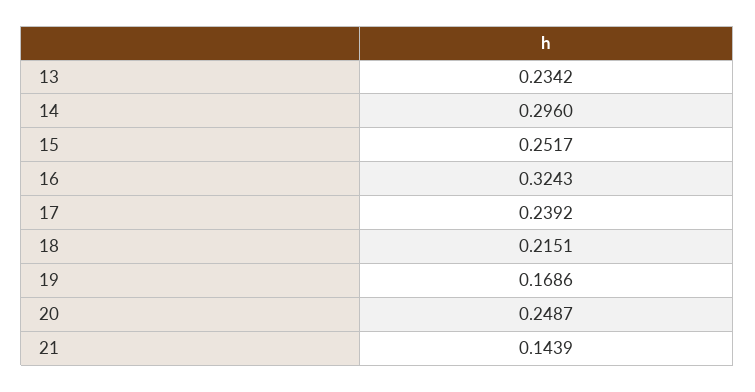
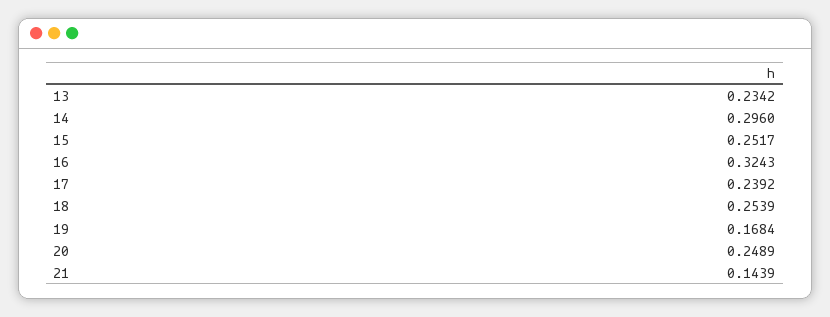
18: 0.2151 -> 0.2539
19: 0.1686 -> 0.1684
20: 0.2487 -> 0.2489

